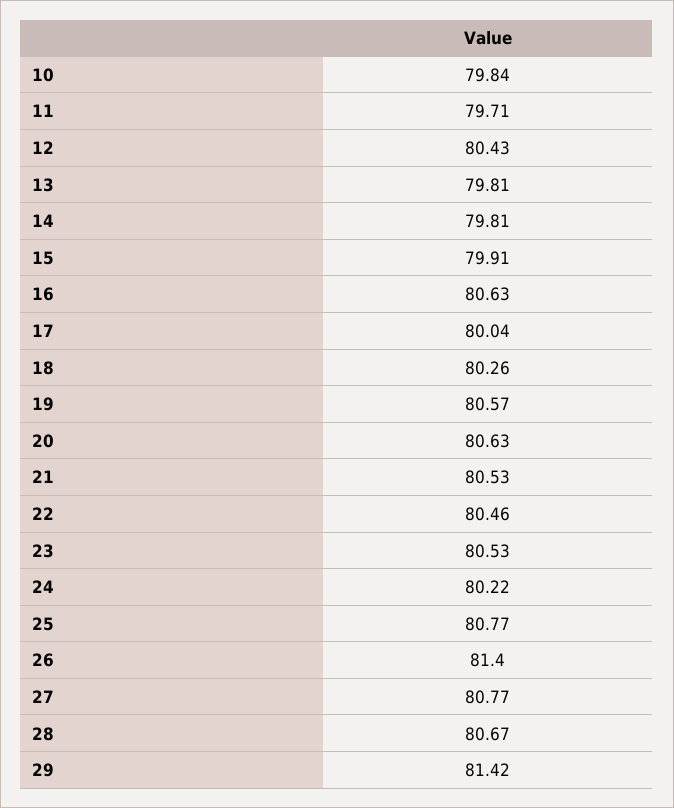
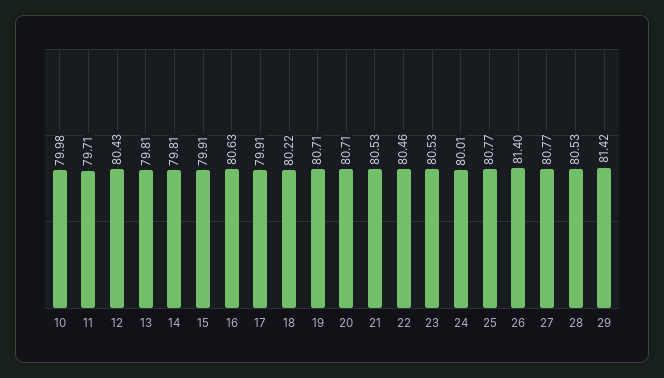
10: 79.84 -> 79.98
17: 80.04 -> 79.91
18: 80.26 -> 80.22
19: 80.57 -> 80.71
20: 80.63 -> 80.71
24: 80.22 -> 80.01
28: 80.67 -> 80.53

